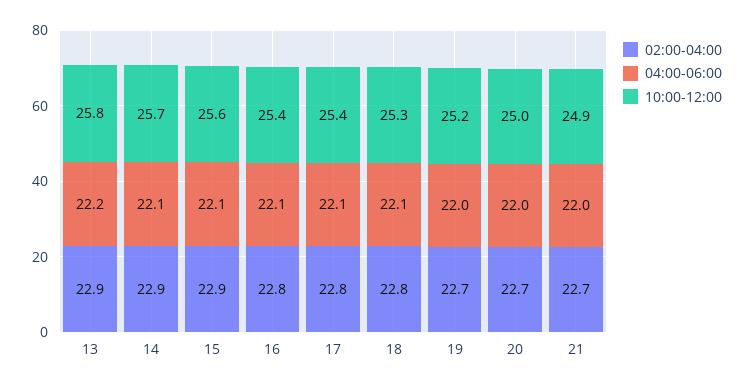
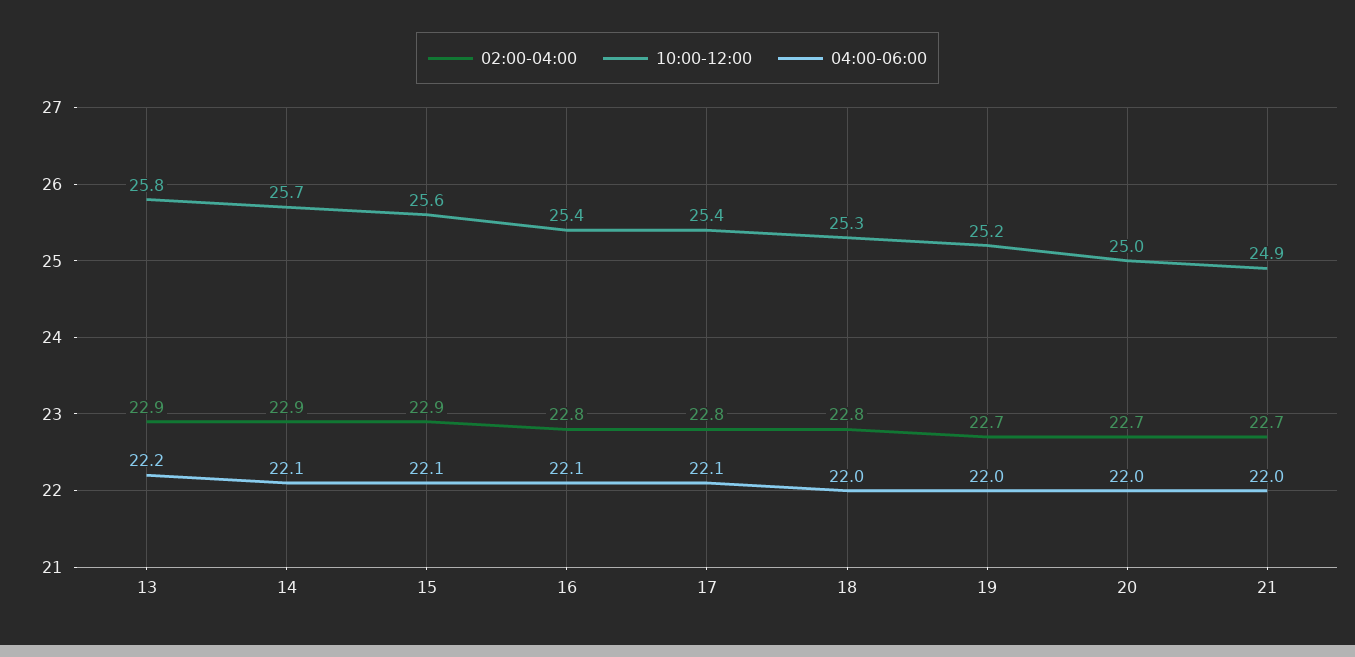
04:00-06:00, 18: 22.1 -> 22

